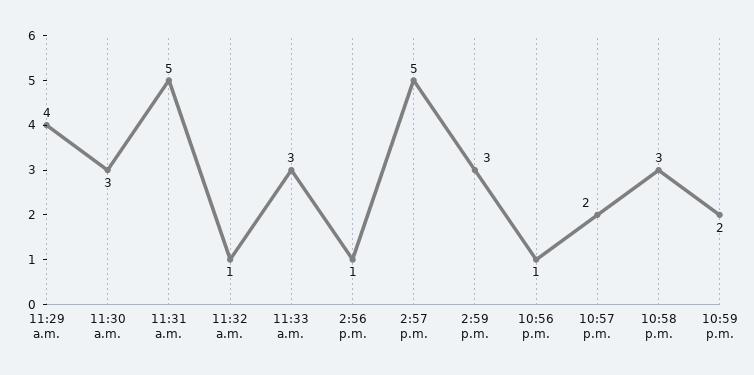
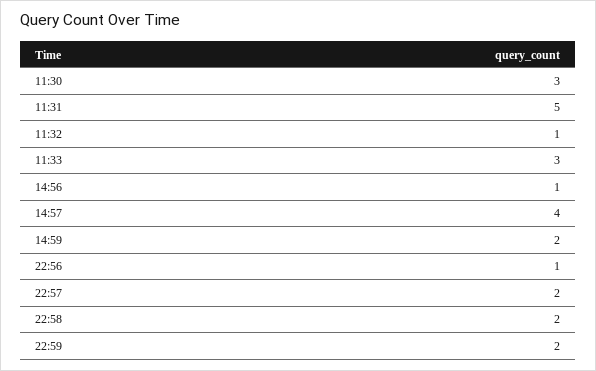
11:29 a.m.: 4 -> none
2:57 p.m.: 5 -> 4
2:59 p.m.: 3 -> 2
10:58 p.m.: 3 -> 2

